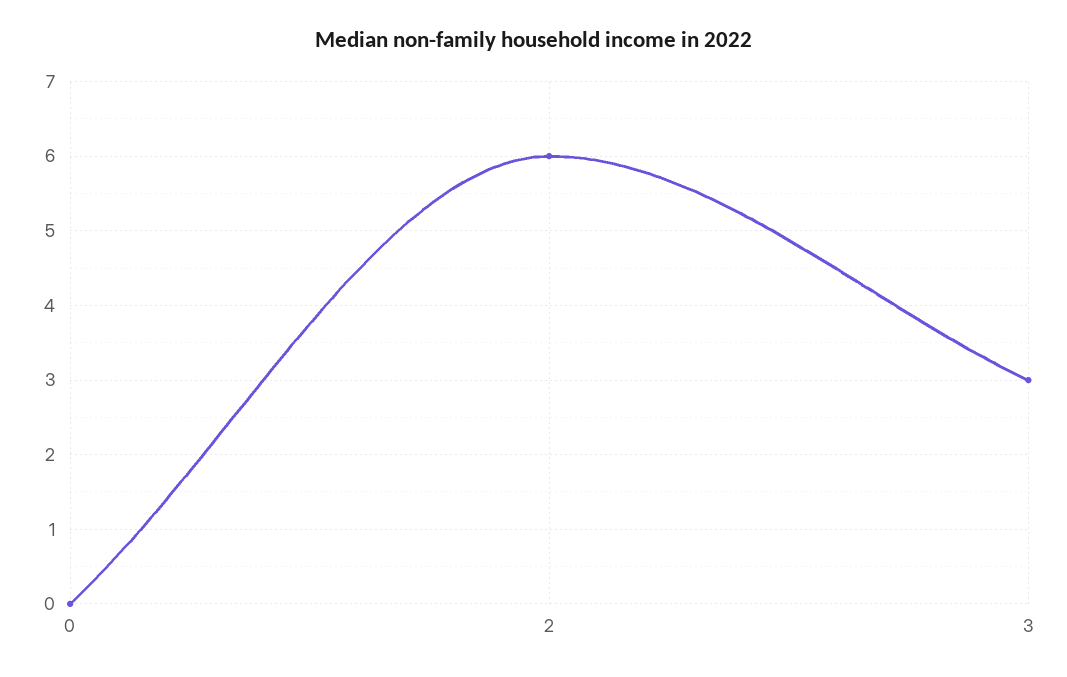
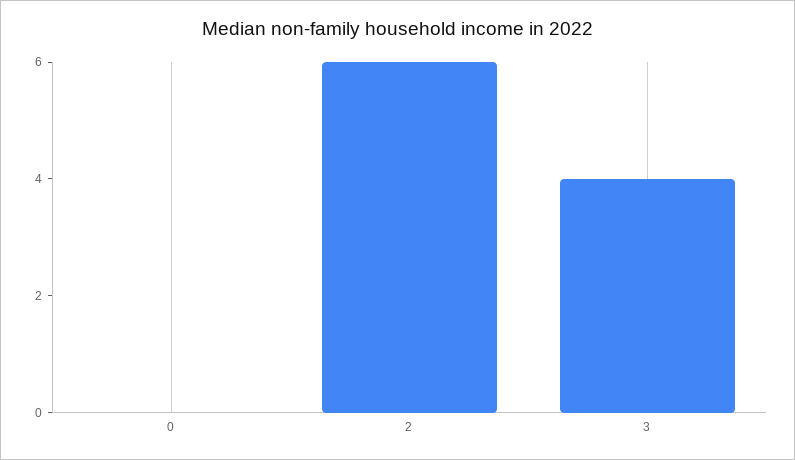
3: 3 -> 4

